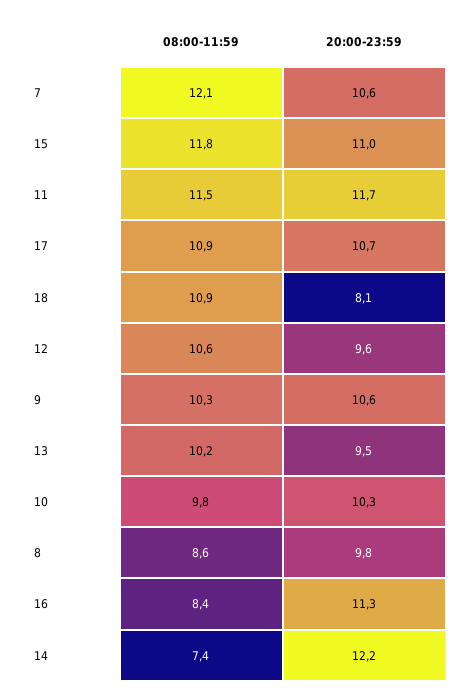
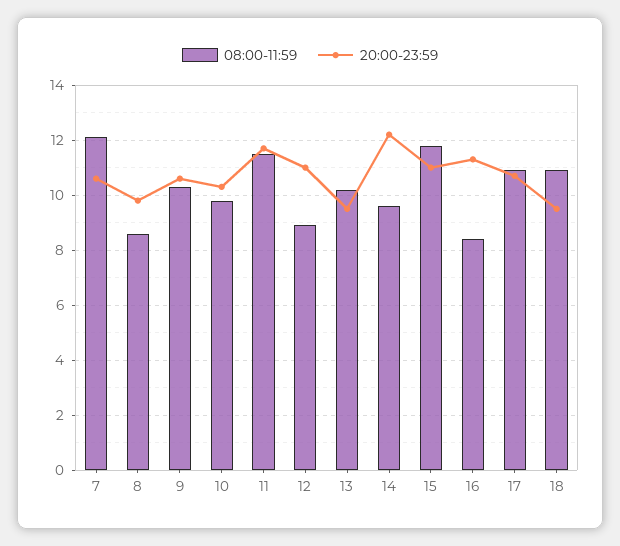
20:00-23:59, 18: 8.1 -> 9.5
08:00-11:59, 12: 10.6 -> 9
20:00-23:59, 12: 9.6 -> 11
08:00-11:59, 14: 7.4 -> 9.5

